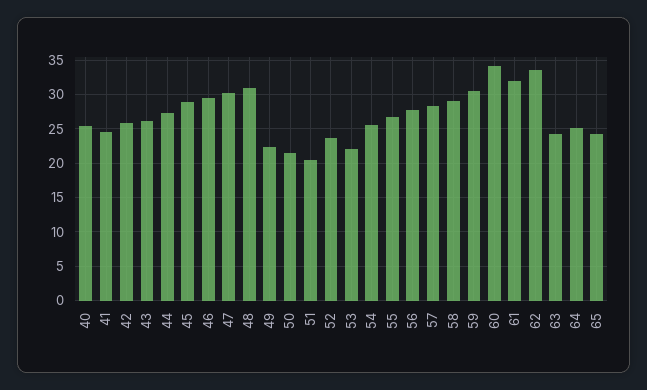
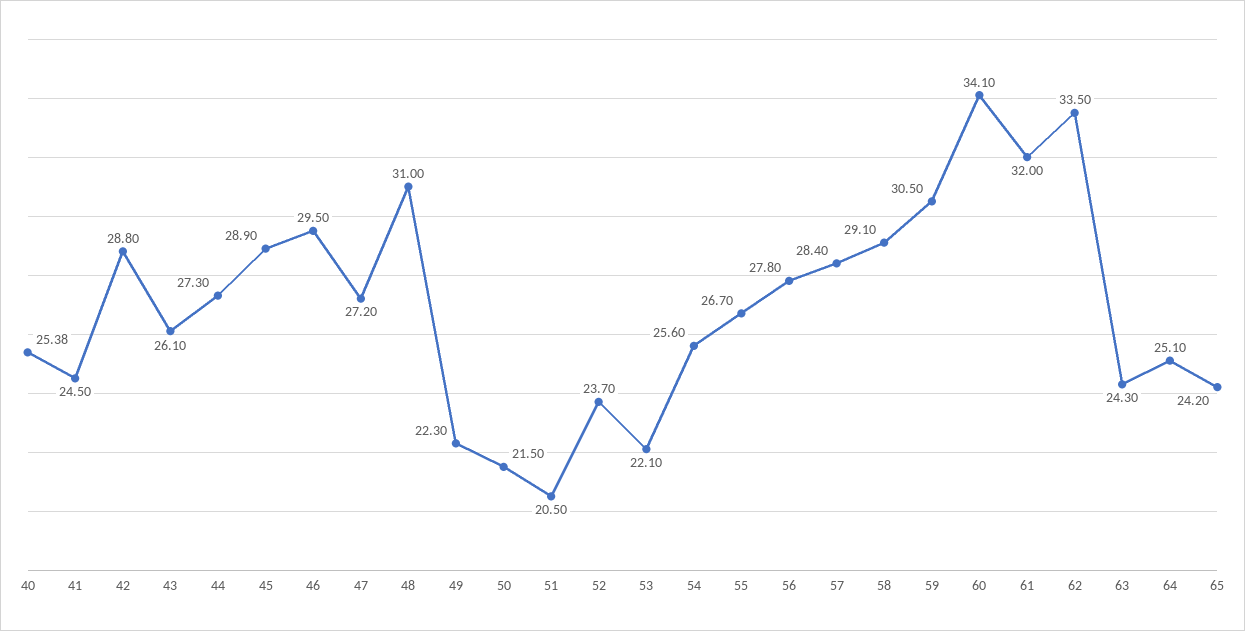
42: 26 -> 28.8
47: 30 -> 27.2

